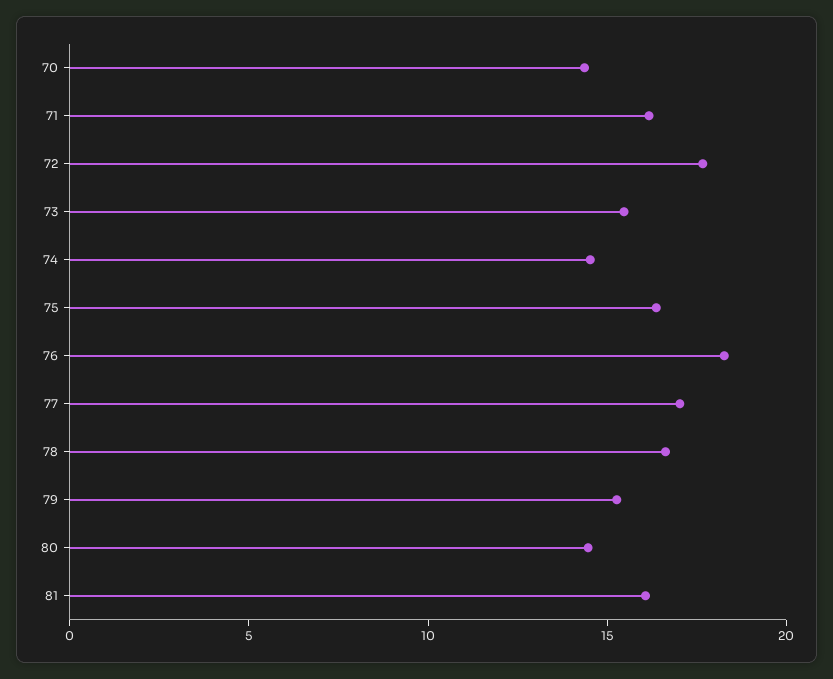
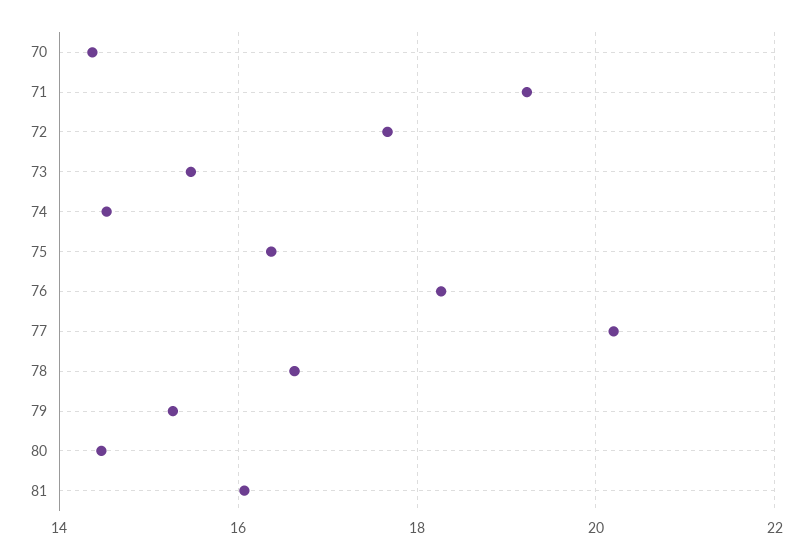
71: 16 -> 19.2
77: 17 -> 20.2

